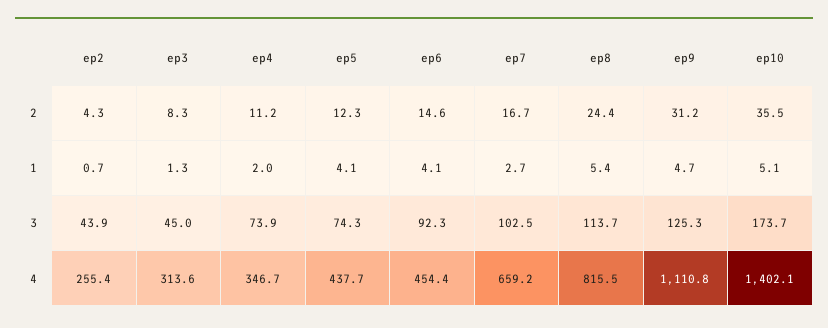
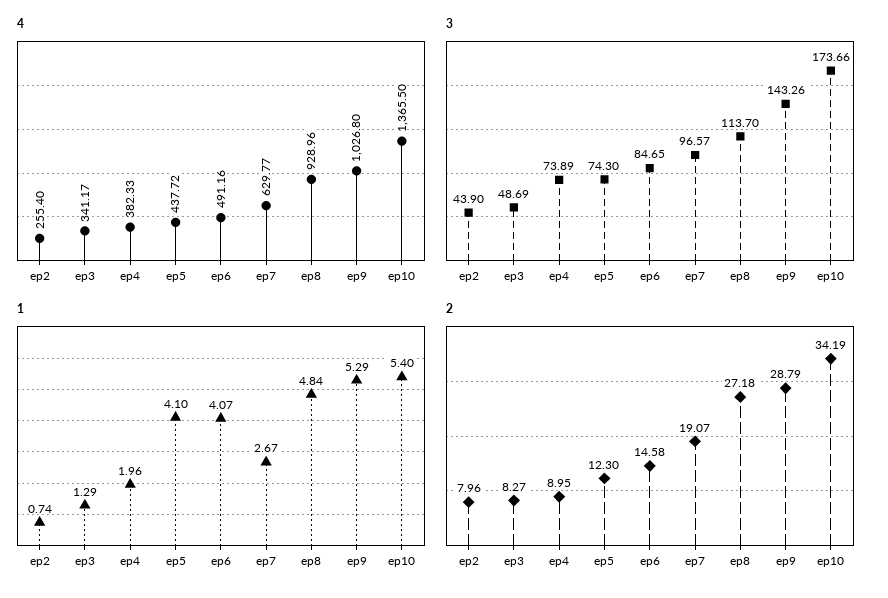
2, ep2: 4.3 -> 7.96
2, ep4: 11.2 -> 8.95
2, ep7: 16.7 -> 19.07
2, ep8: 24.4 -> 27.18
2, ep9: 31.2 -> 28.79
2, ep10: 35.5 -> 34.19
1, ep8: 5.4 -> 4.84
1, ep9: 4.7 -> 5.29
1, ep10: 5.1 -> 5.4
3, ep3: 45 -> 48.69
3, ep6: 92.3 -> 84.65
3, ep7: 102.5 -> 96.57
3, ep9: 125.3 -> 143.26
4, ep3: 313.6 -> 341.17
4, ep4: 346.7 -> 382.33
4, ep6: 454.4 -> 491.16
4, ep7: 659.2 -> 629.77
4, ep8: 815.5 -> 928.96
4, ep9: 1110.8 -> 1026.8
4, ep10: 1402.1 -> 1365.5

